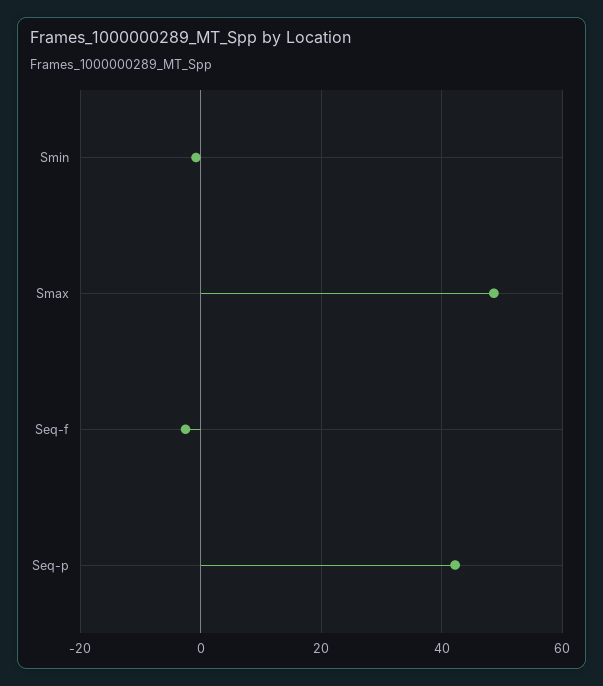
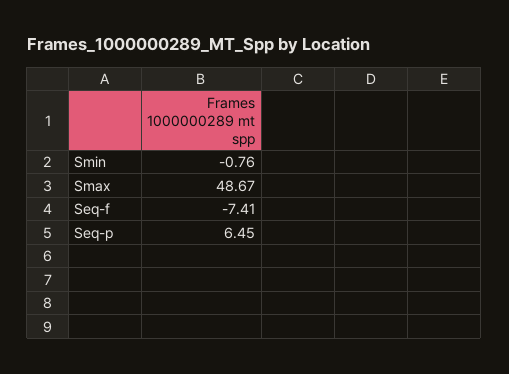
Seq-f: -2 -> -7.41
Seq-p: 42 -> 6.45

